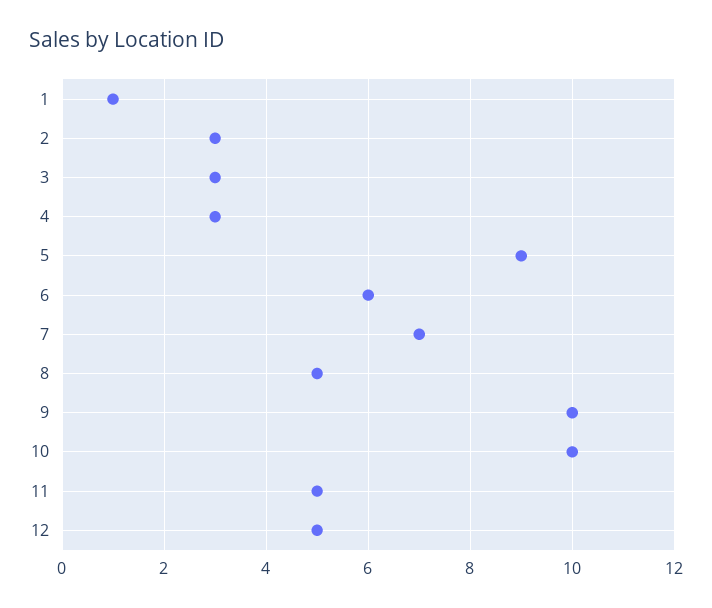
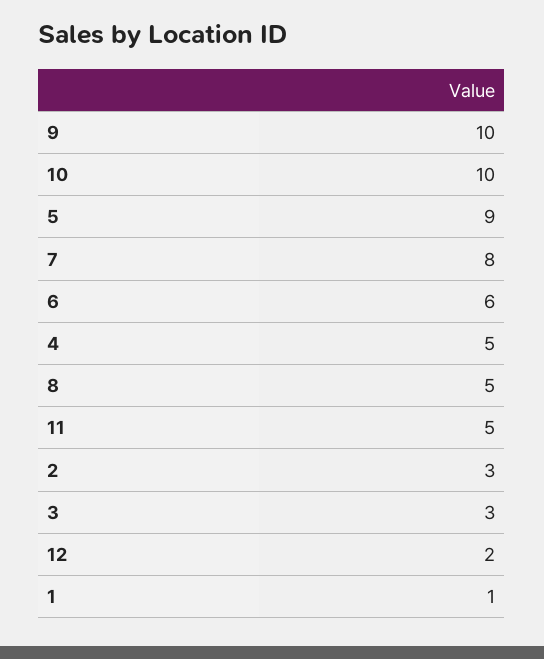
4: 3 -> 5
7: 7 -> 8
12: 5 -> 2

